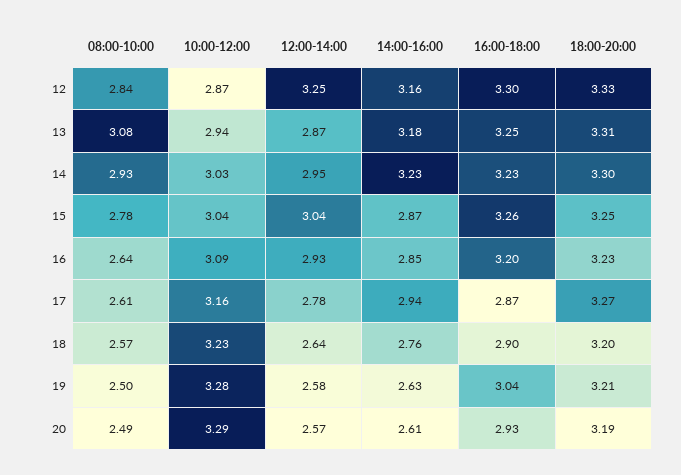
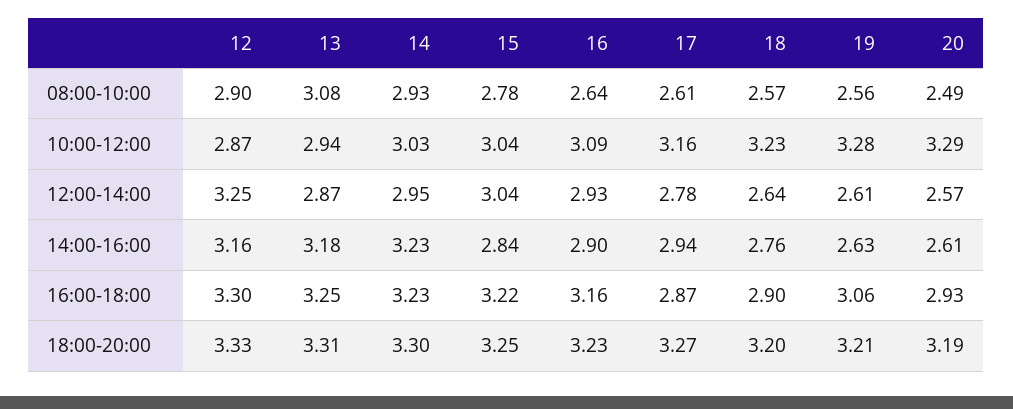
08:00-10:00, 12: 2.84 -> 2.9
14:00-16:00, 15: 2.87 -> 2.84
16:00-18:00, 15: 3.26 -> 3.22
14:00-16:00, 16: 2.85 -> 2.9
16:00-18:00, 16: 3.2 -> 3.16
08:00-10:00, 19: 2.5 -> 2.56
12:00-14:00, 19: 2.58 -> 2.61
16:00-18:00, 19: 3.04 -> 3.06

